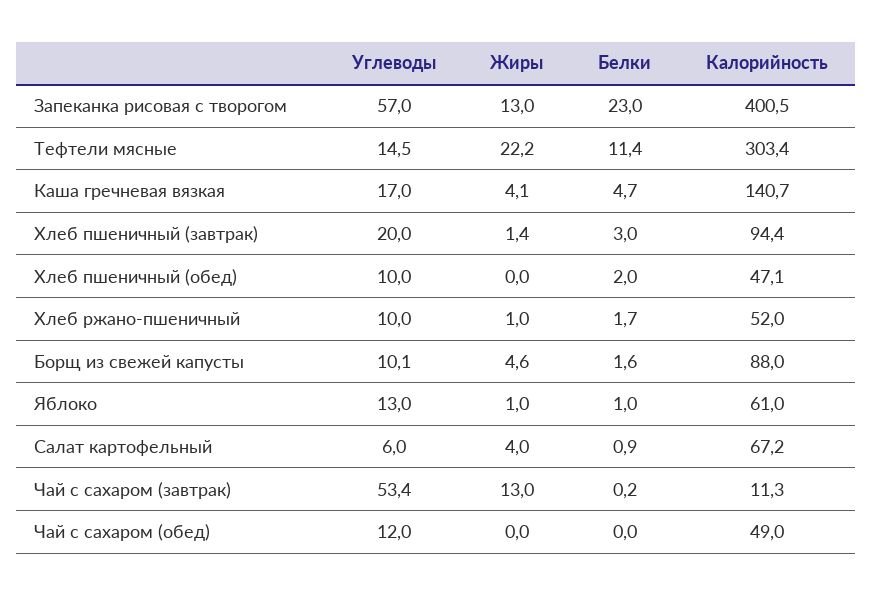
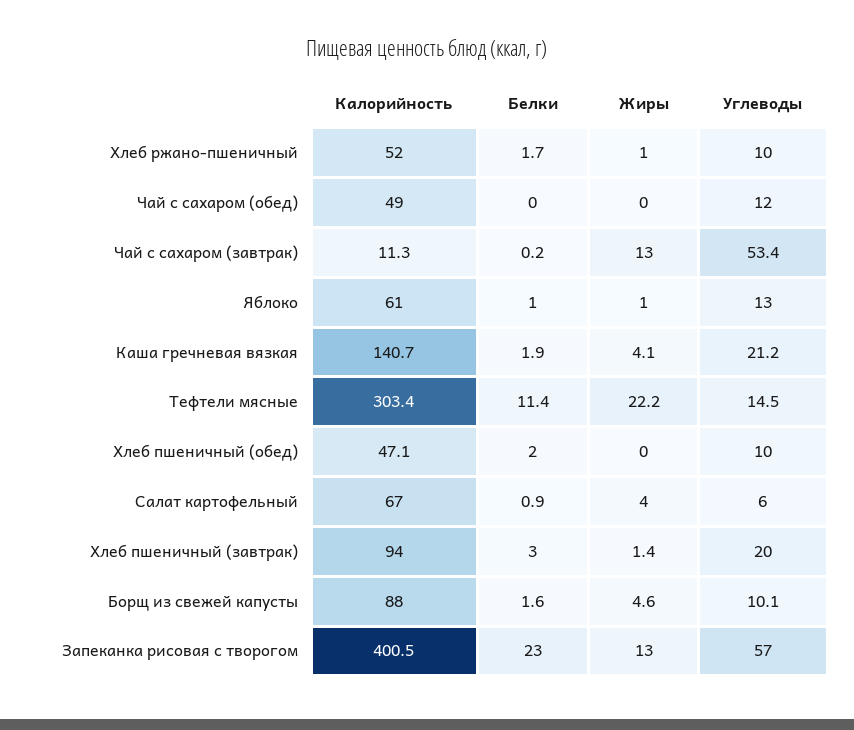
Углеводы, Каша гречневая вязкая: 17 -> 21.2
Белки, Каша гречневая вязкая: 4.7 -> 1.9
Калорийность, Хлеб пшеничный (завтрак): 94.4 -> 94
Калорийность, Салат картофельный: 67.2 -> 67

